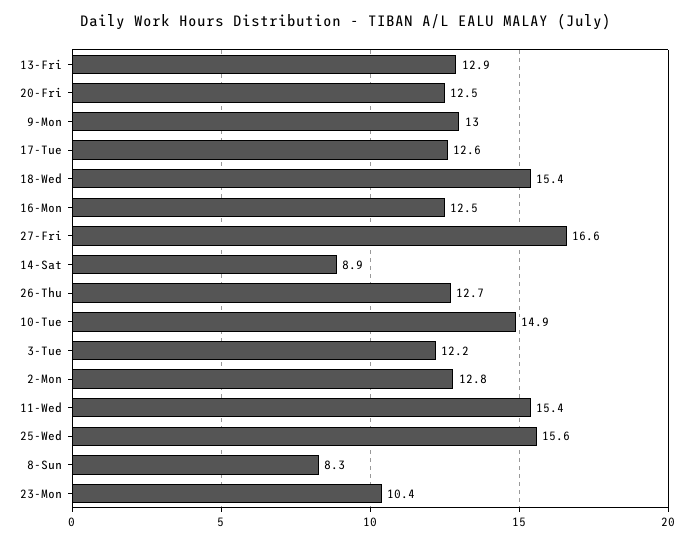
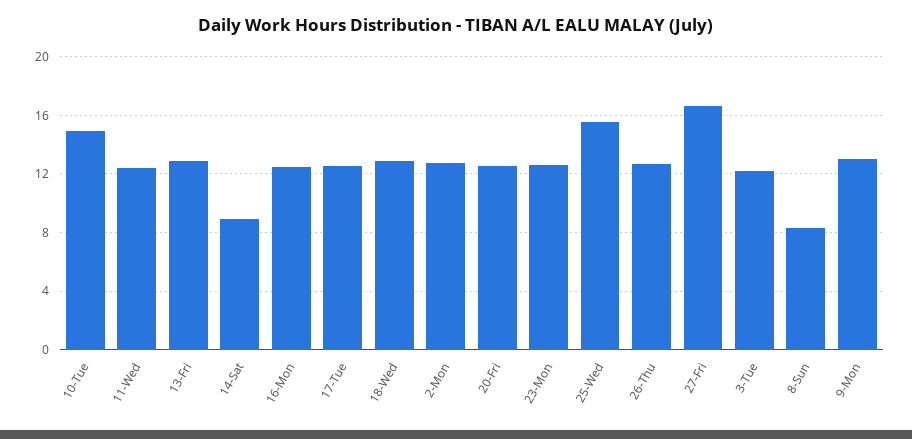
18-Wed: 15.4 -> 13
11-Wed: 15.4 -> 12.5
23-Mon: 10.4 -> 12.5

